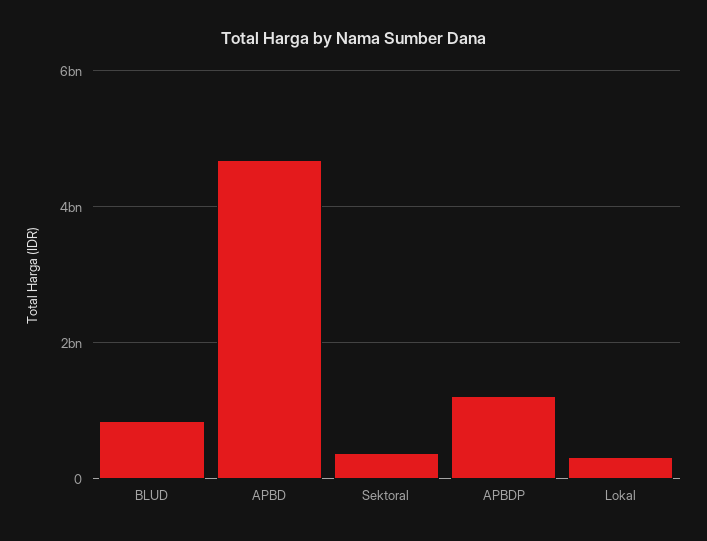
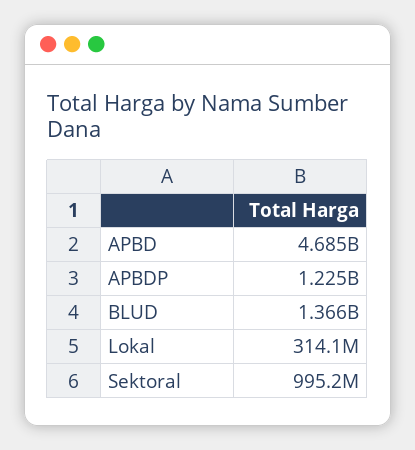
BLUD: 800000000 -> 1366000000
Sektoral: 400000000 -> 995200000

